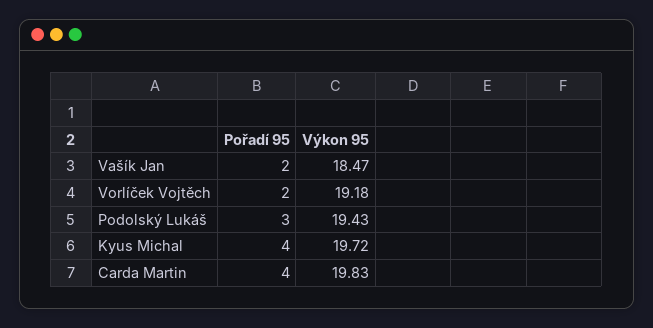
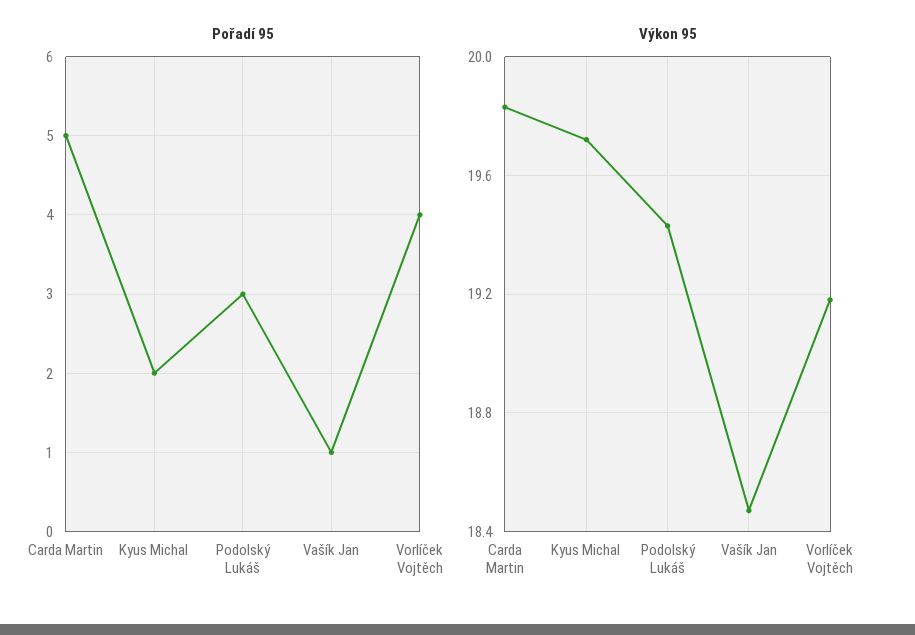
Pořadí 95, Vašík Jan: 2 -> 1
Pořadí 95, Vorlíček Vojtěch: 2 -> 4
Pořadí 95, Kyus Michal: 4 -> 2
Pořadí 95, Carda Martin: 4 -> 5

